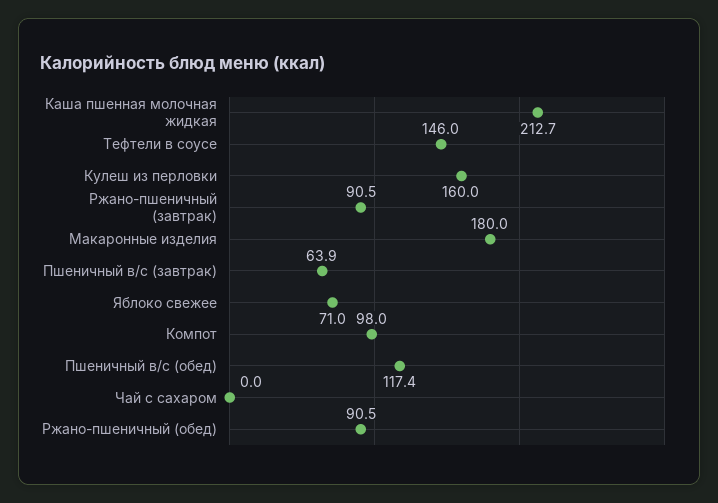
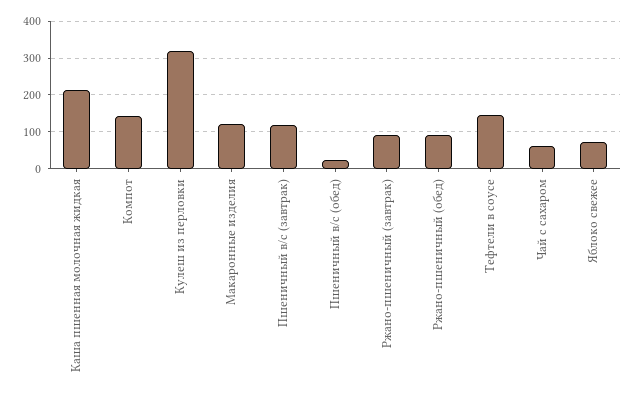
Кулеш из перловки: 160 -> 320
Макаронные изделия: 180 -> 120
Пшеничный в/с (завтрак): 63.9 -> 120
Компот: 98 -> 140
Пшеничный в/с (обед): 117.4 -> 20
Чай с сахаром: 0 -> 60

